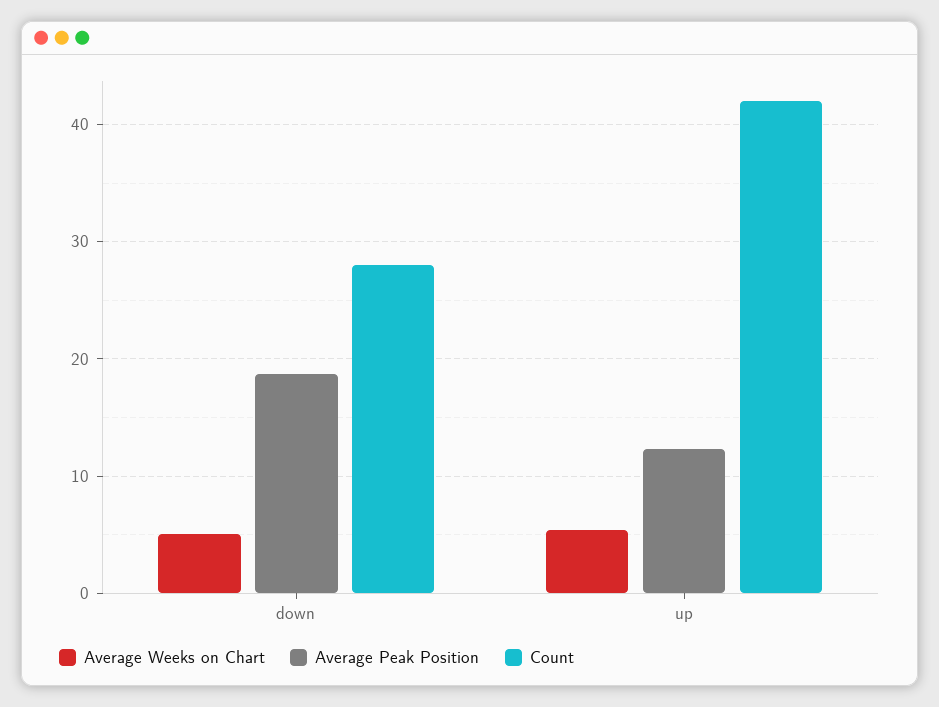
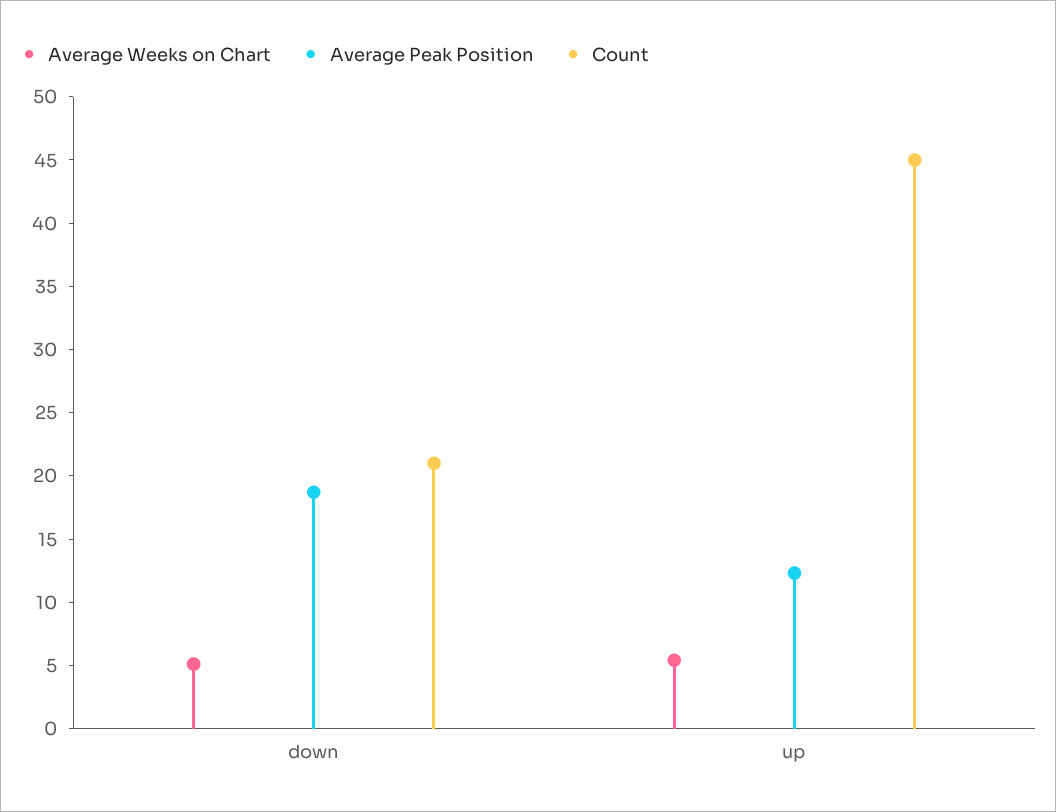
Count, down: 28 -> 21
Count, up: 42 -> 45

